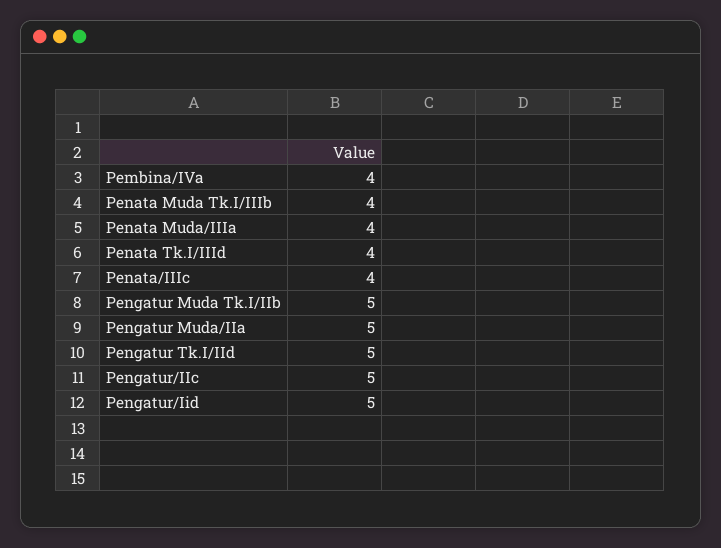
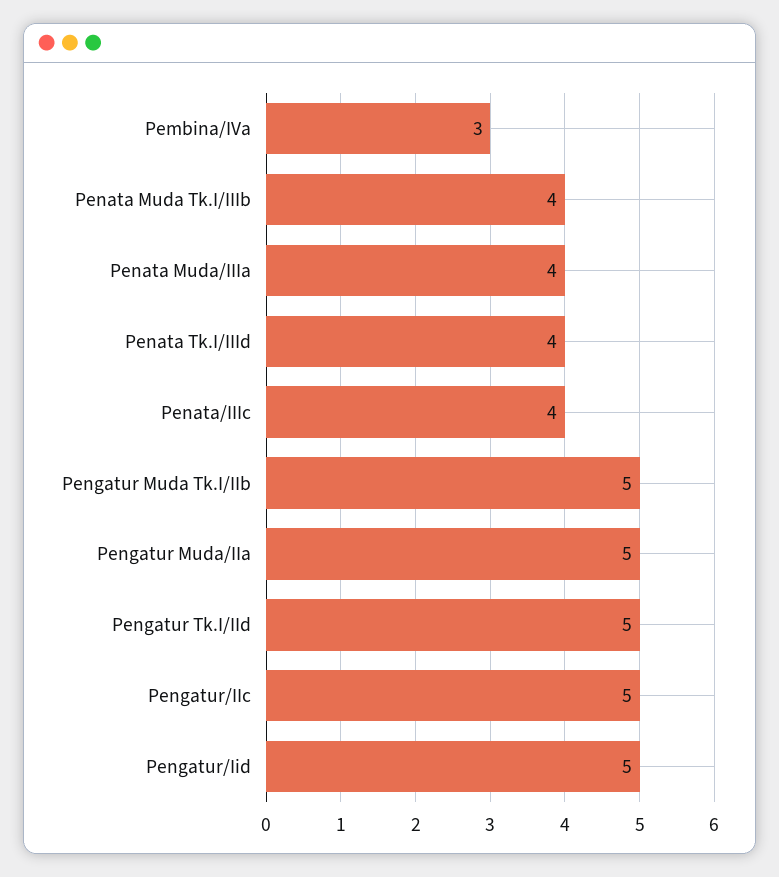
Pembina/IVa: 4 -> 3

